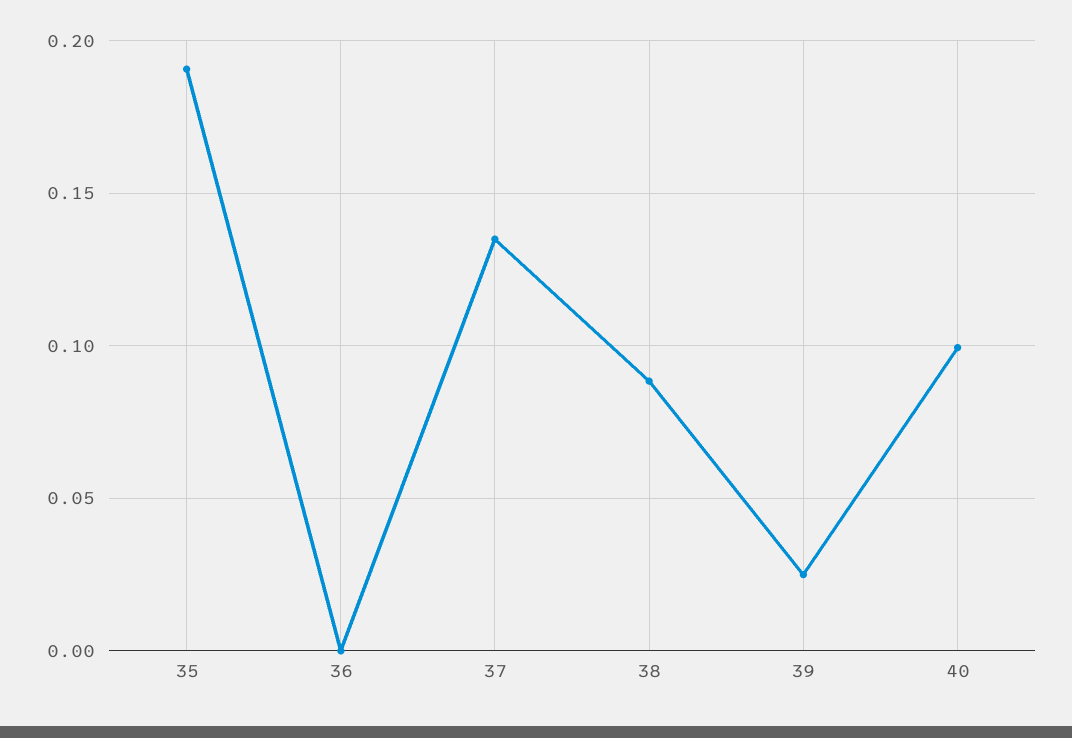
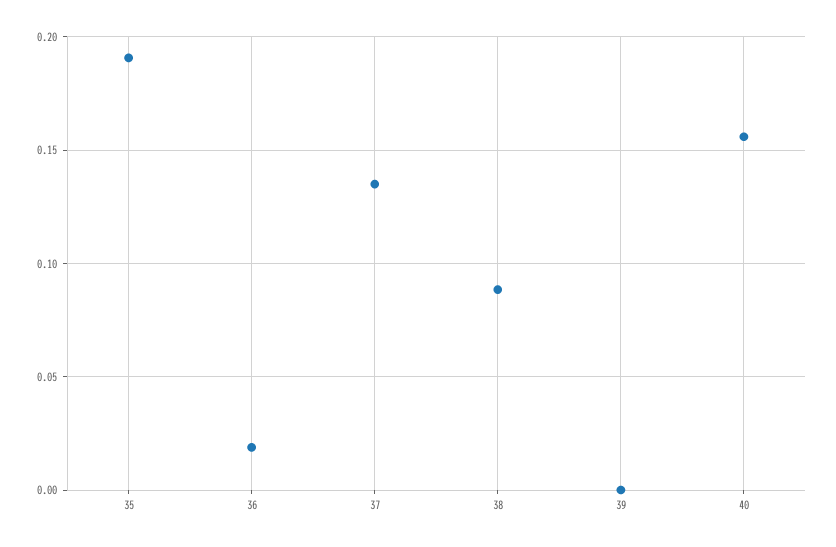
36: 0 -> 0.02
39: 0.025 -> 0
40: 0.1 -> 0.155

